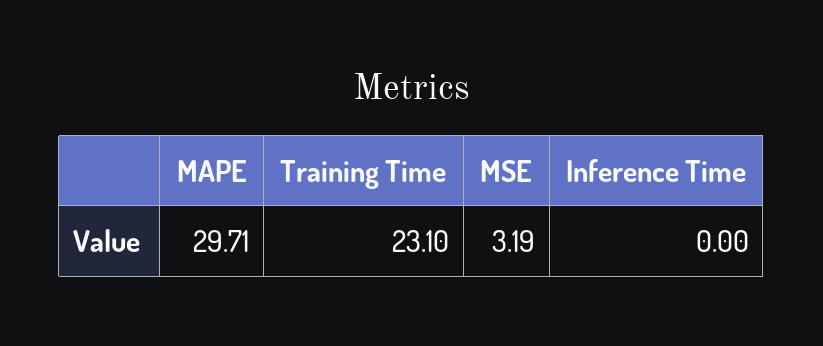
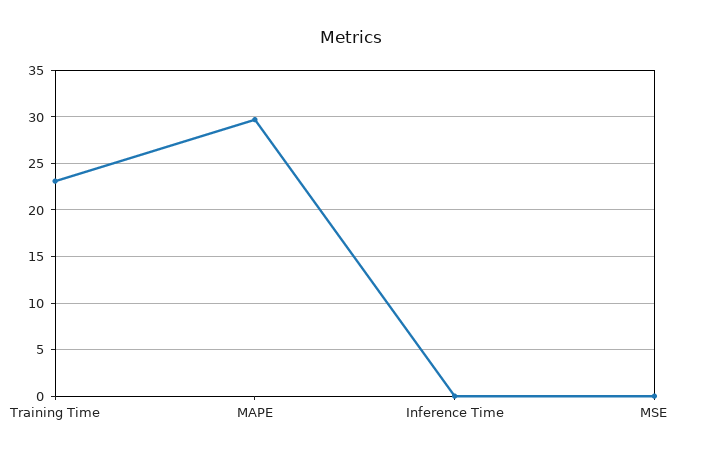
MSE: 3.19 -> 0

